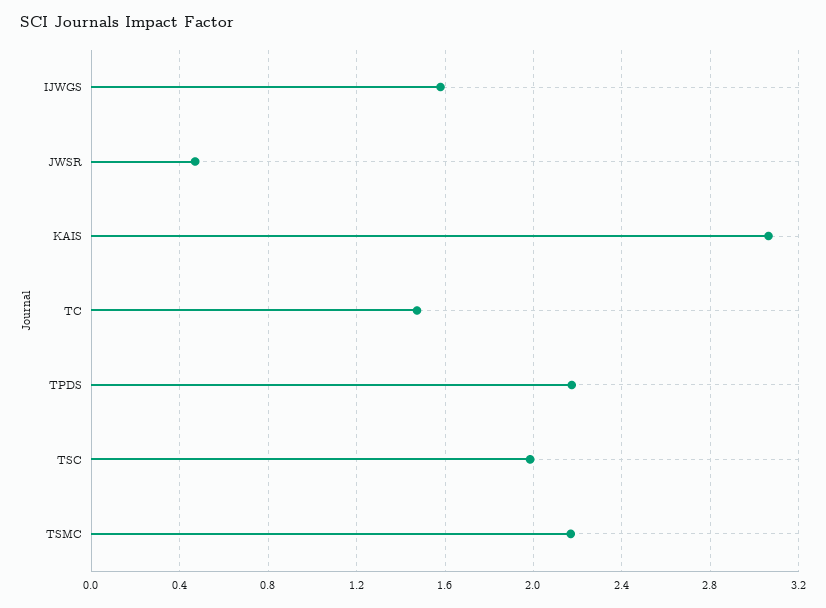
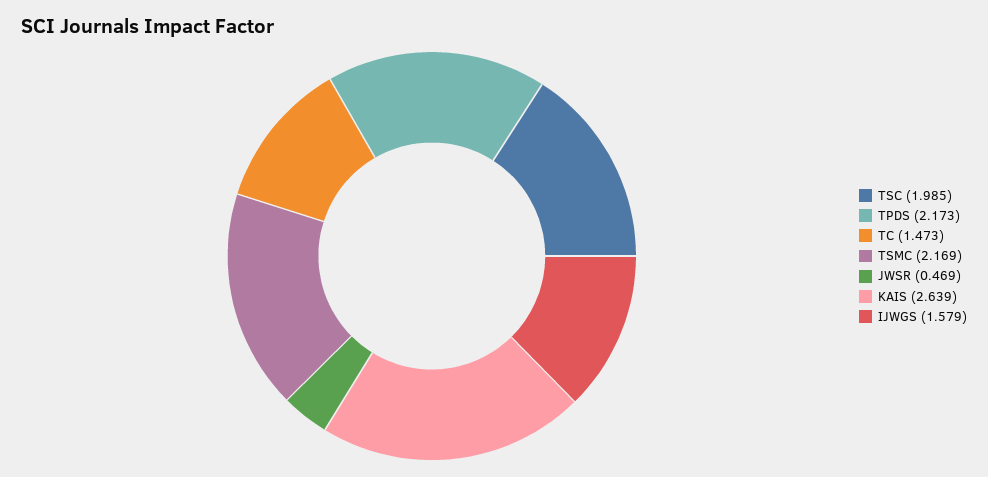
KAIS: 3.05 -> 2.639

